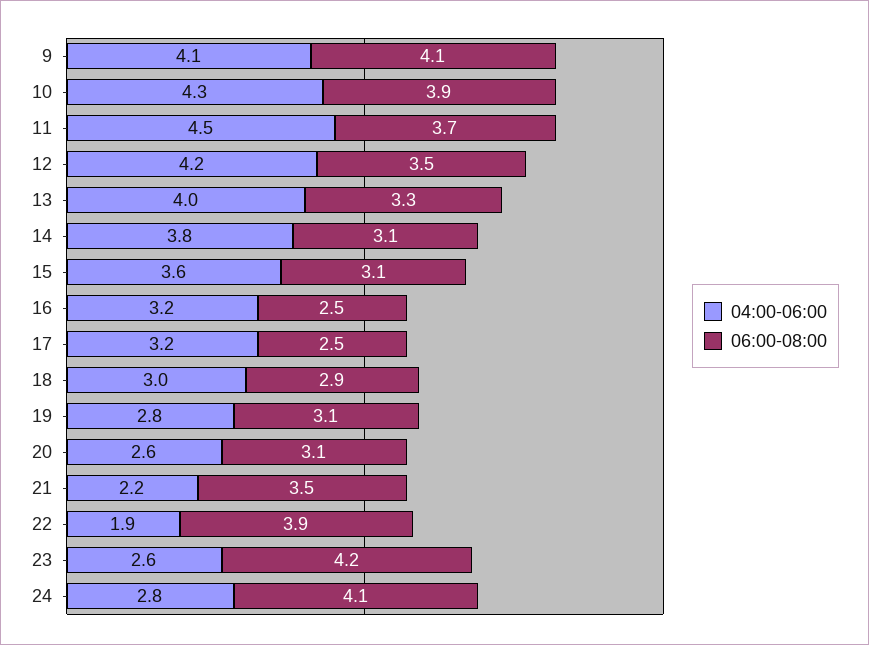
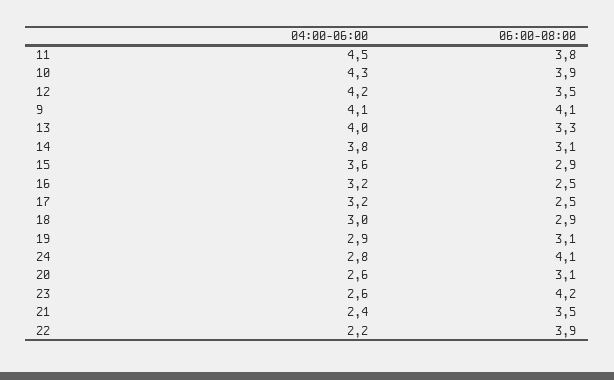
06:00-08:00, 11: 3.7 -> 3.8
06:00-08:00, 15: 3.1 -> 2.9
04:00-06:00, 19: 2.8 -> 2.9
04:00-06:00, 21: 2.2 -> 2.4
04:00-06:00, 22: 1.9 -> 2.2

